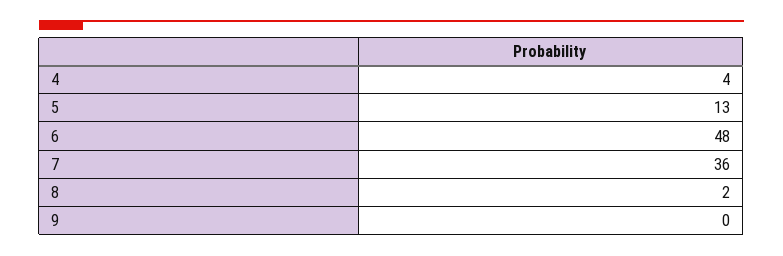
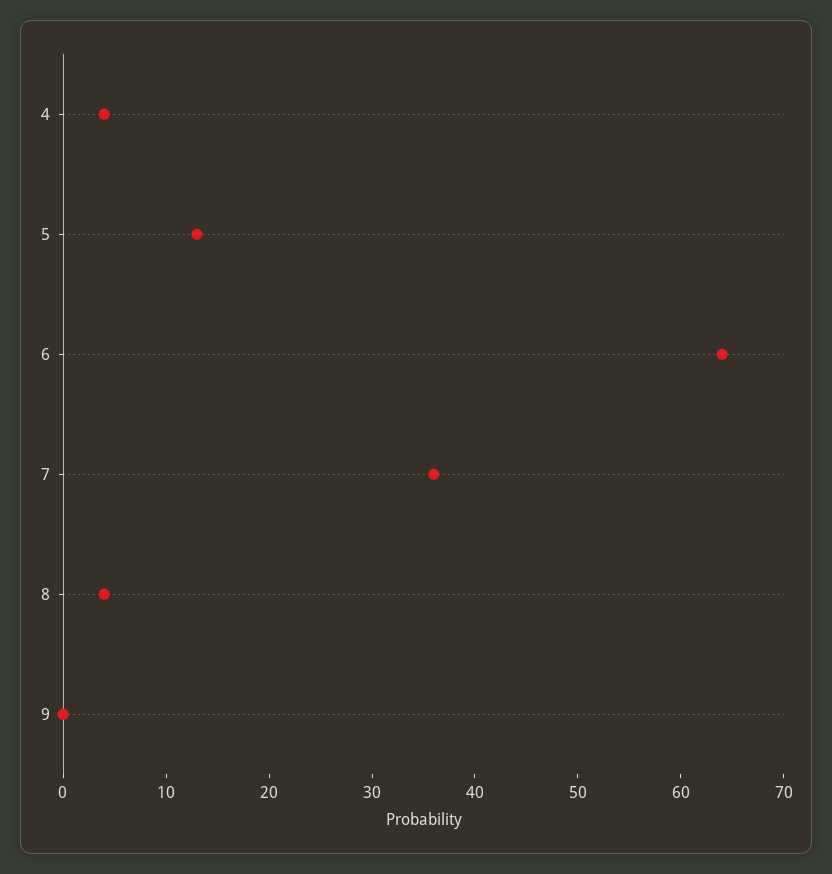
6: 48 -> 64
8: 2 -> 4

